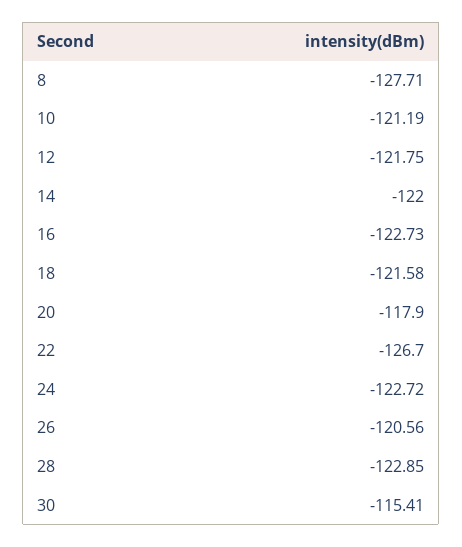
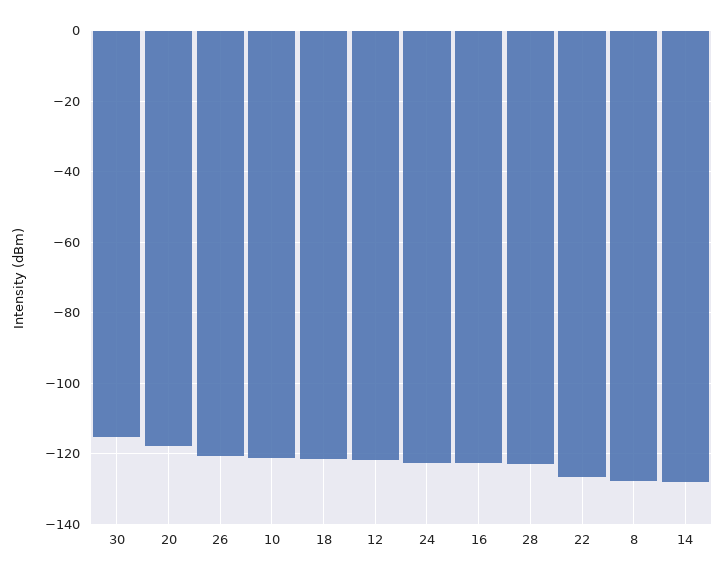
14: -122 -> -128

